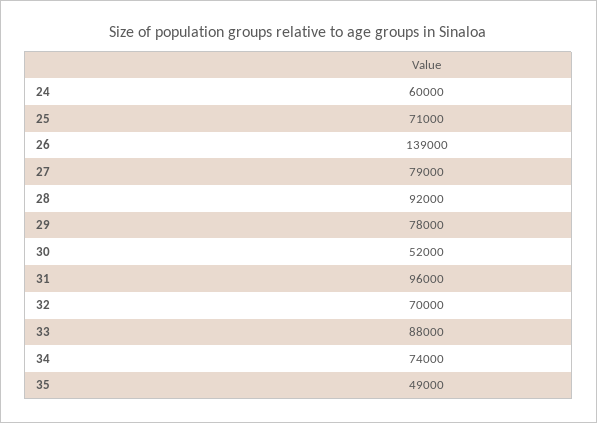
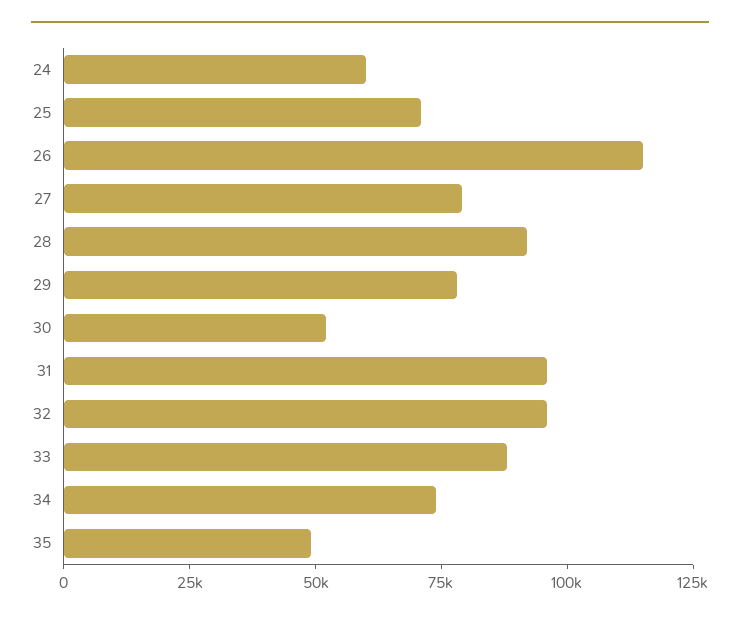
26: 139000 -> 115000
32: 70000 -> 95000

